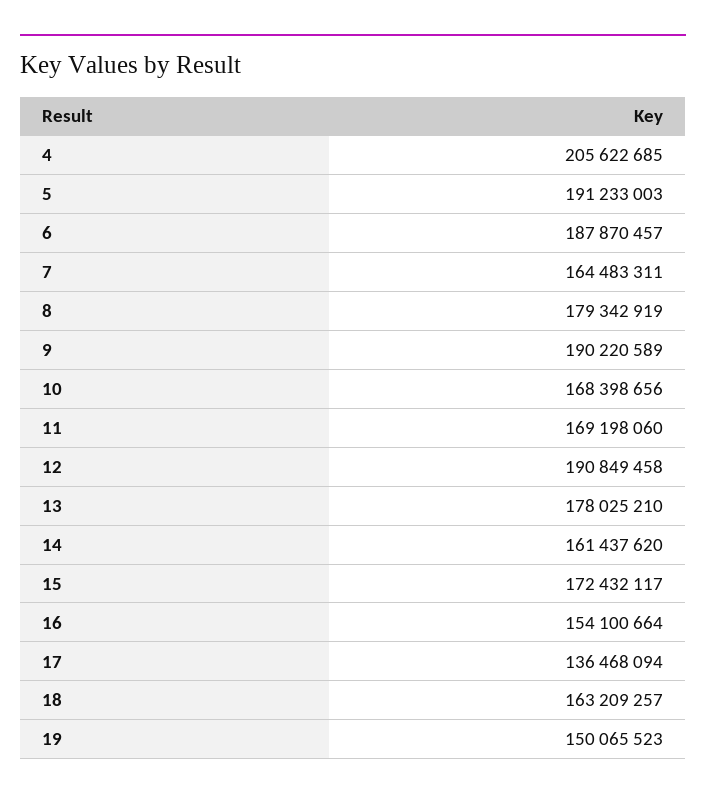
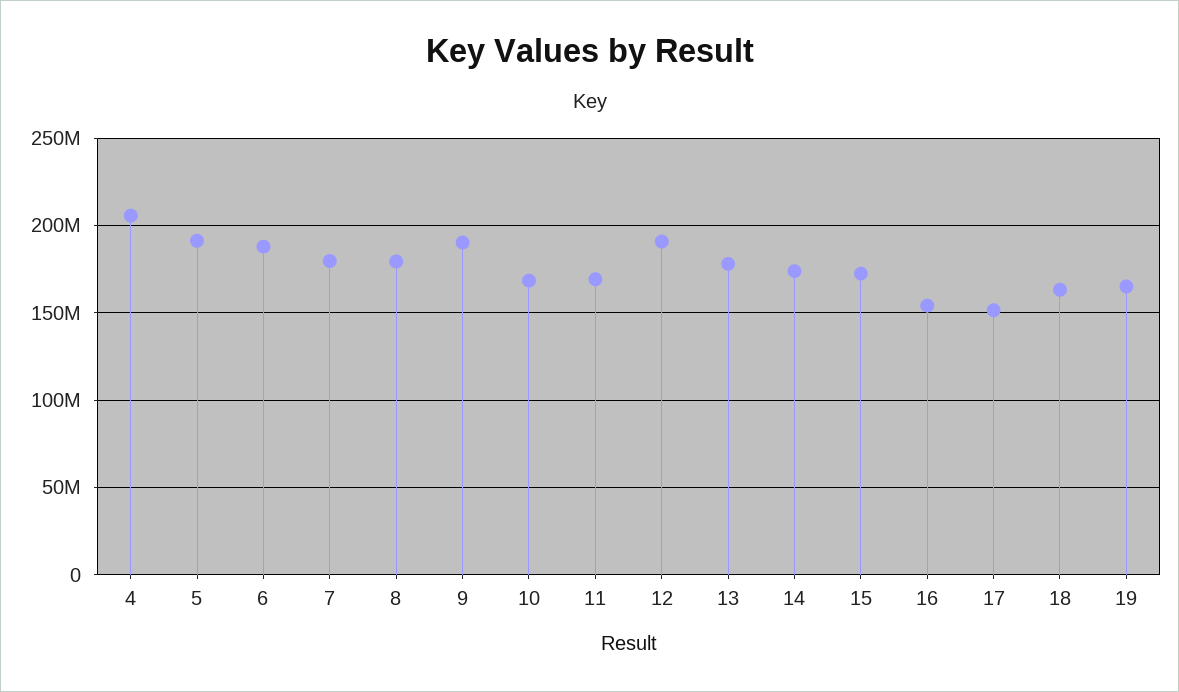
7: 164483311 -> 180000000
14: 161437620 -> 175000000
17: 136468094 -> 150000000
19: 150065523 -> 165000000

